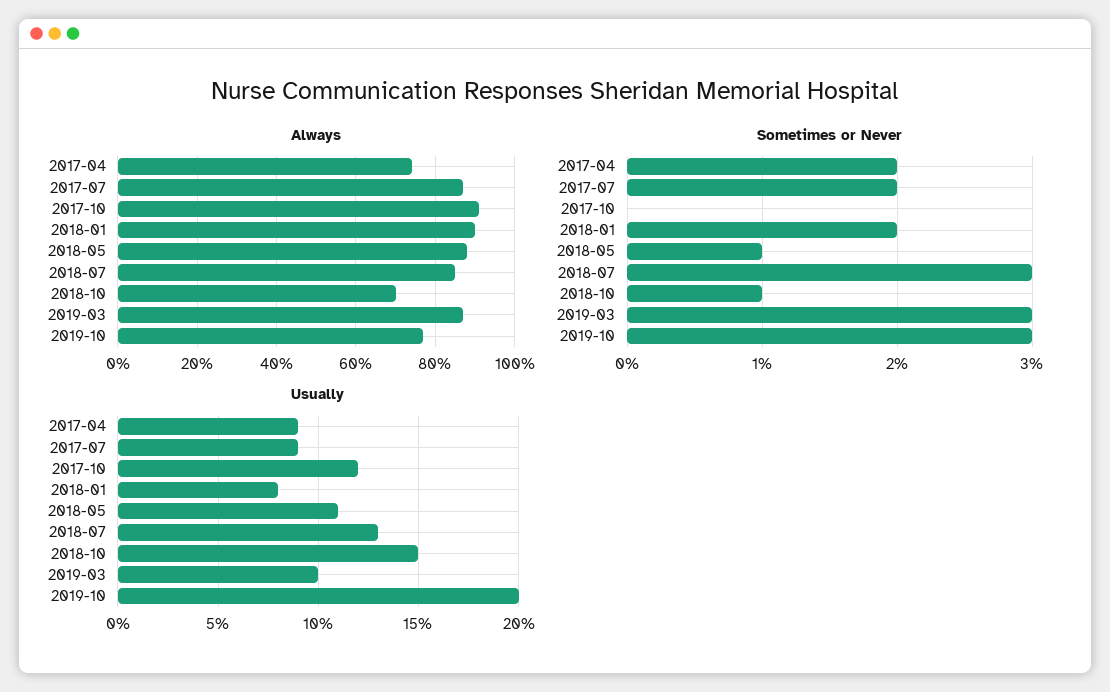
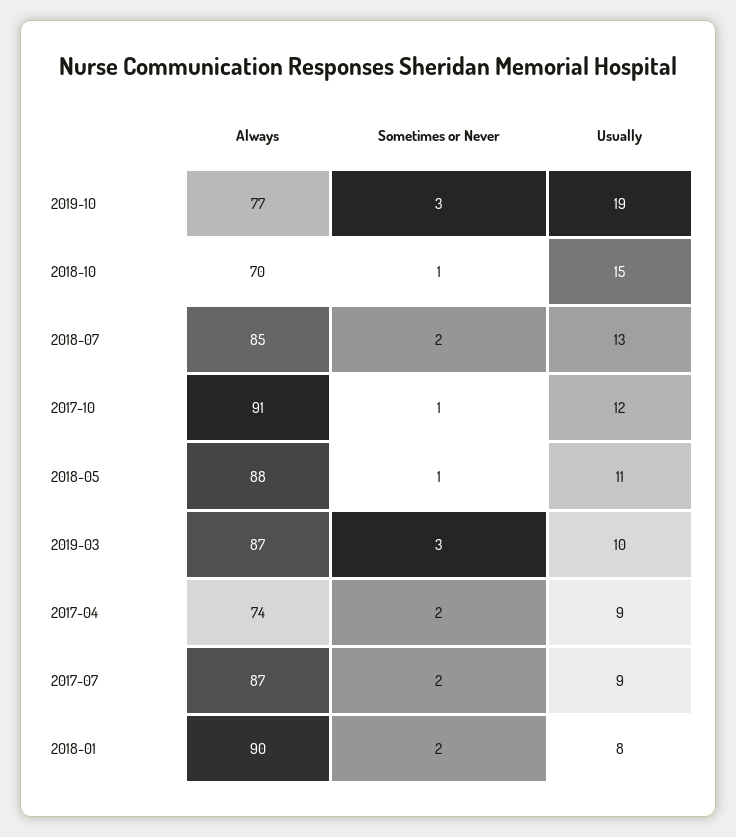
Sometimes or Never, 2017-10: 0 -> 1
Sometimes or Never, 2018-07: 3 -> 2
Usually, 2019-10: 20 -> 19

